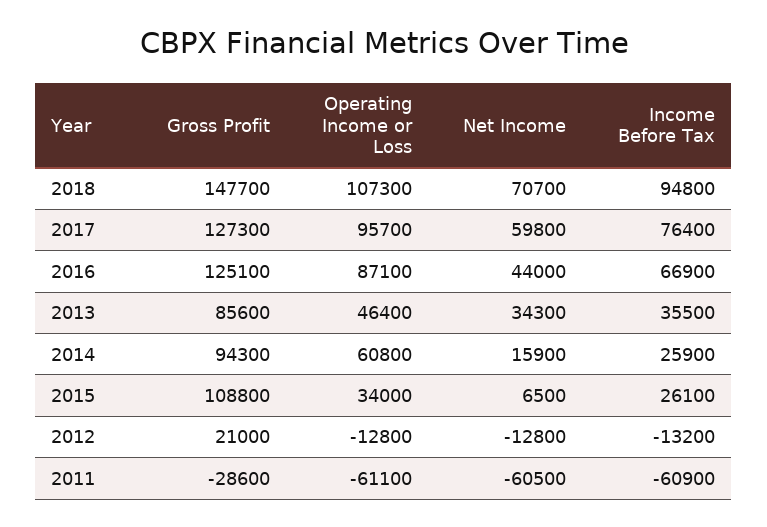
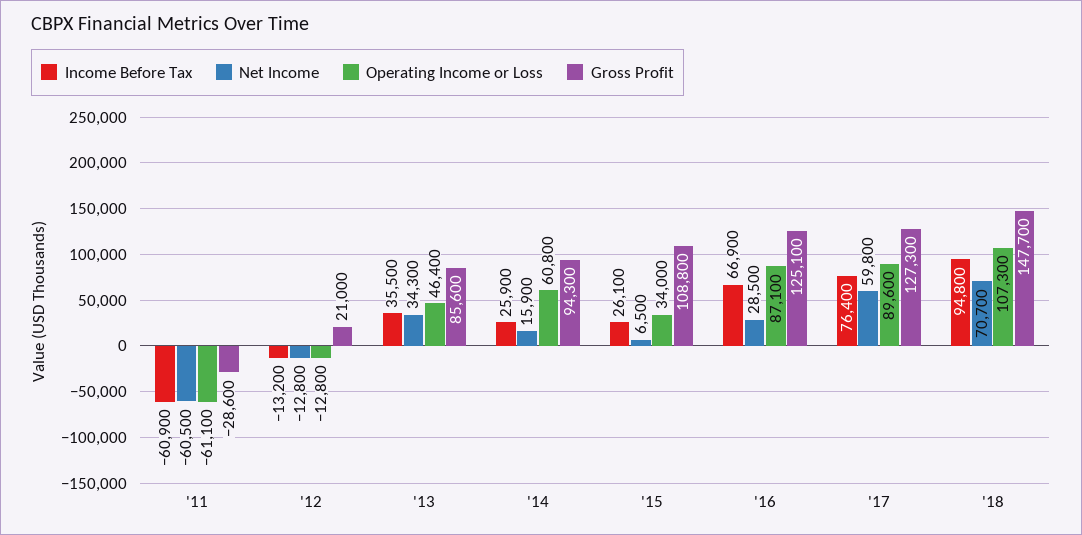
Operating Income or Loss, 2017: 95700 -> 89600
Net Income, 2016: 44000 -> 28500

